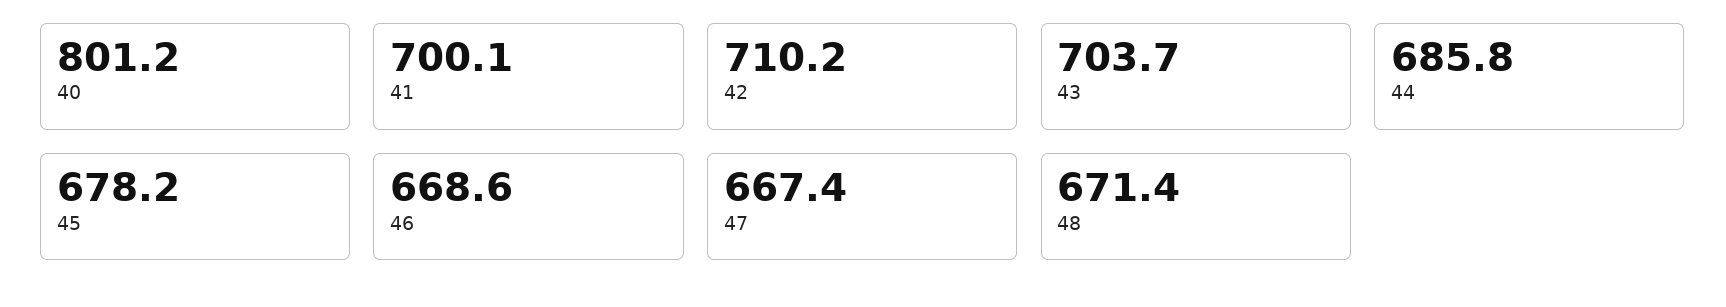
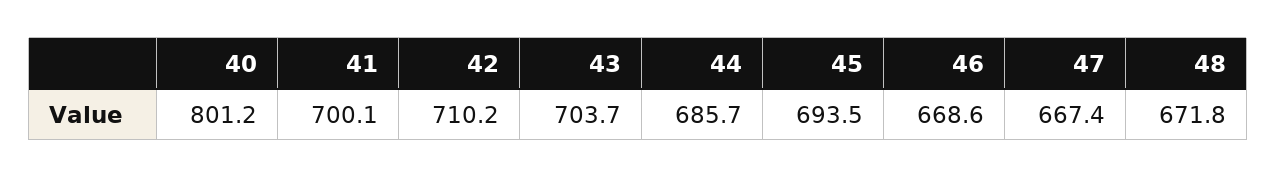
44: 685.8 -> 685.7
45: 678.2 -> 693.5
48: 671.4 -> 671.8

